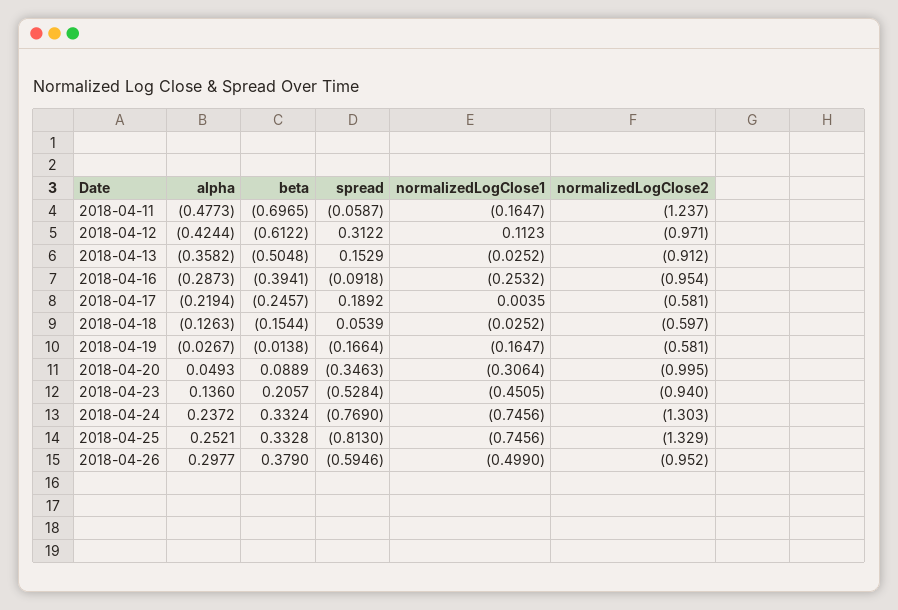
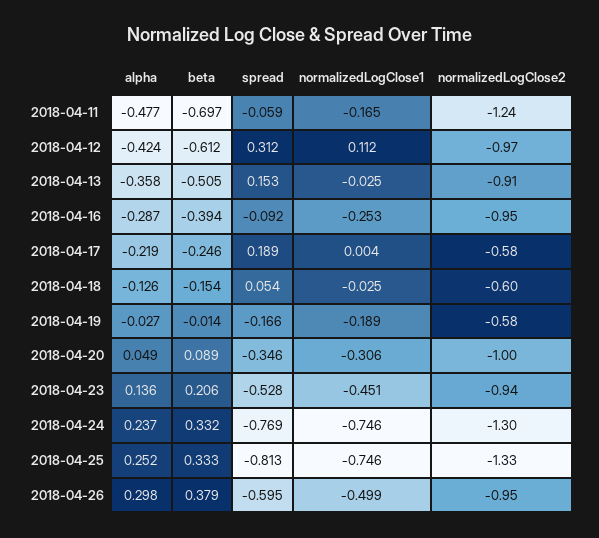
normalizedLogClose1, 2018-04-19: -0.1647 -> -0.189

